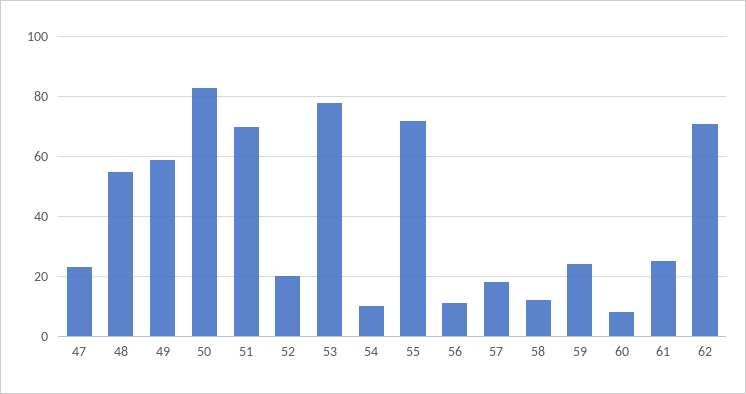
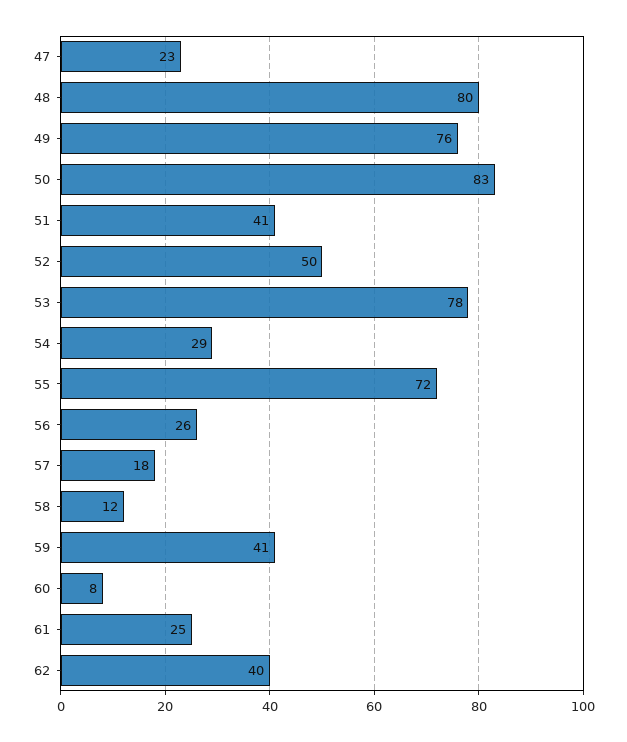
48: 55 -> 80
49: 60 -> 76
51: 70 -> 41
52: 20 -> 50
54: 10 -> 29
56: 10 -> 26
59: 25 -> 41
62: 70 -> 40

